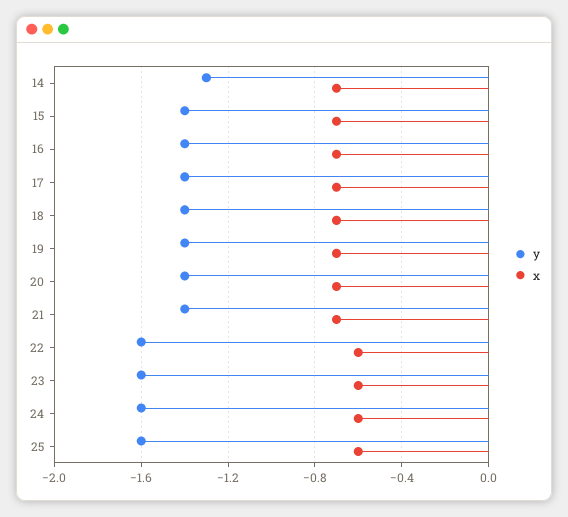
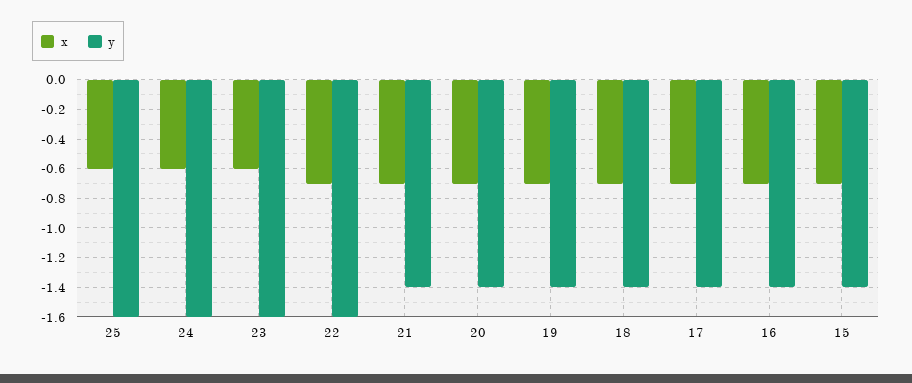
y, 14: -1.3 -> none
x, 14: -0.7 -> none
x, 22: -0.6 -> -0.7

